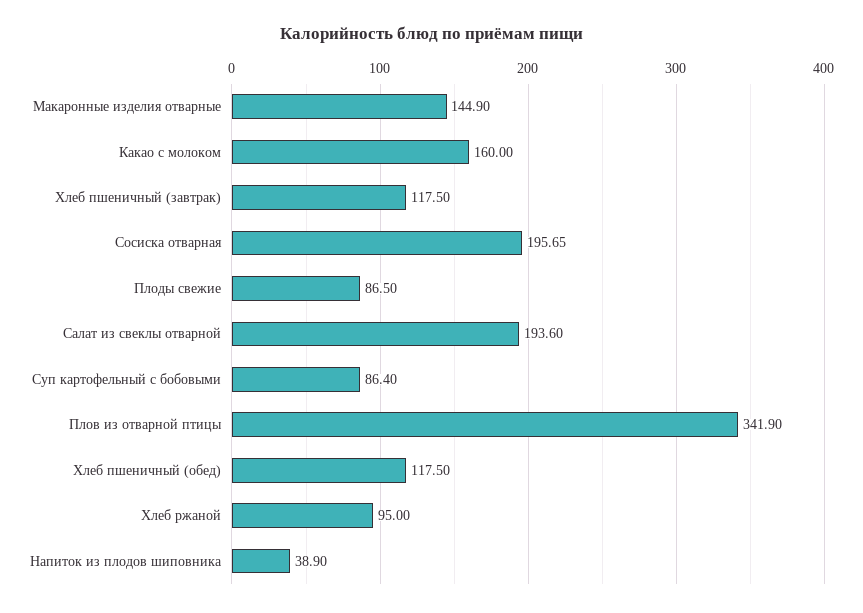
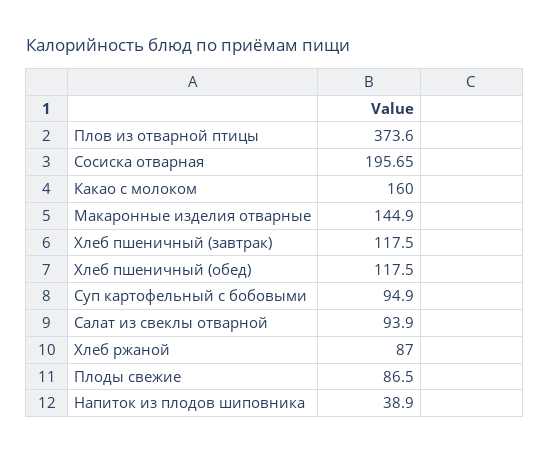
Салат из свеклы отварной: 193.6 -> 93.9
Суп картофельный с бобовыми: 86.4 -> 94.9
Плов из отварной птицы: 341.9 -> 373.6
Хлеб ржаной: 95 -> 87

